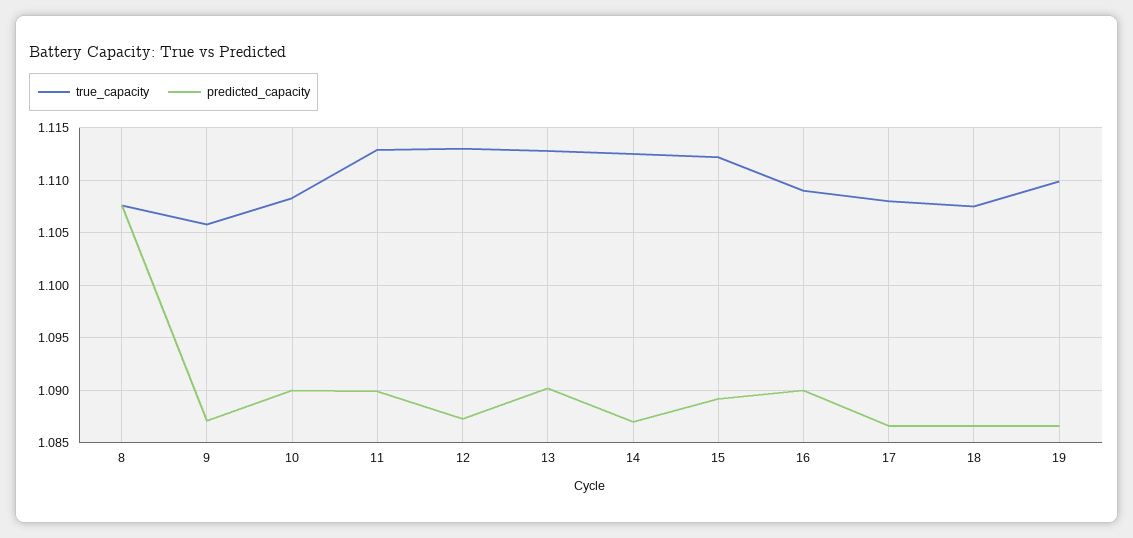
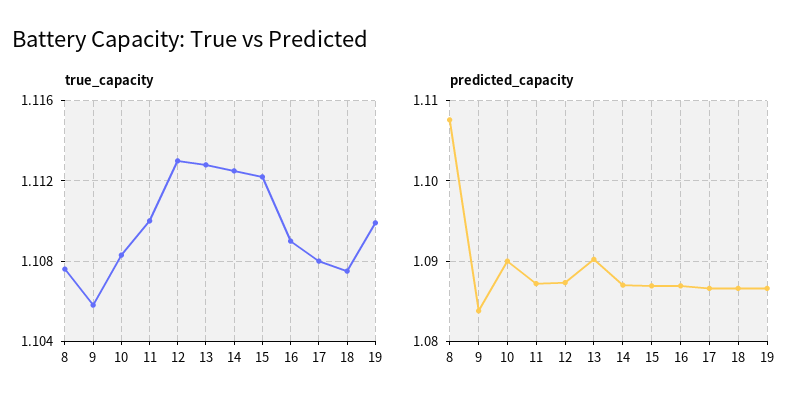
predicted_capacity, 9: 1.087 -> 1.084
true_capacity, 11: 1.113 -> 1.11
predicted_capacity, 11: 1.09 -> 1.087
predicted_capacity, 15: 1.089 -> 1.087
predicted_capacity, 16: 1.09 -> 1.087

